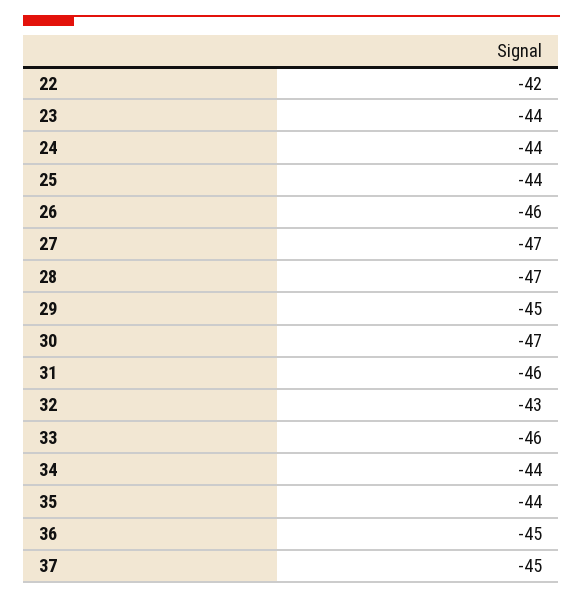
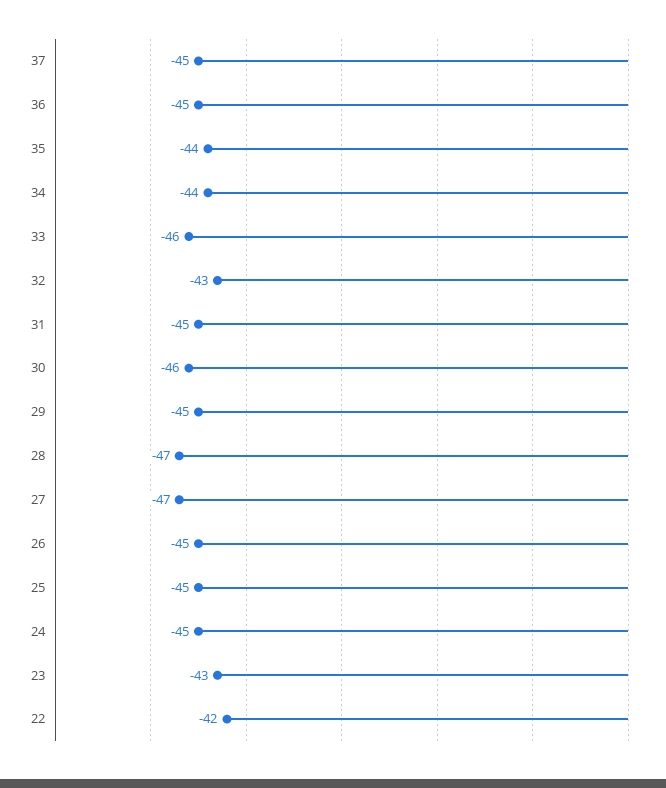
23: -44 -> -43
24: -44 -> -45
25: -44 -> -45
26: -46 -> -45
30: -47 -> -46
31: -46 -> -45

